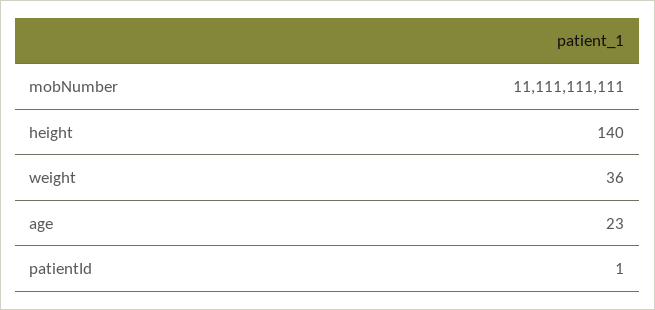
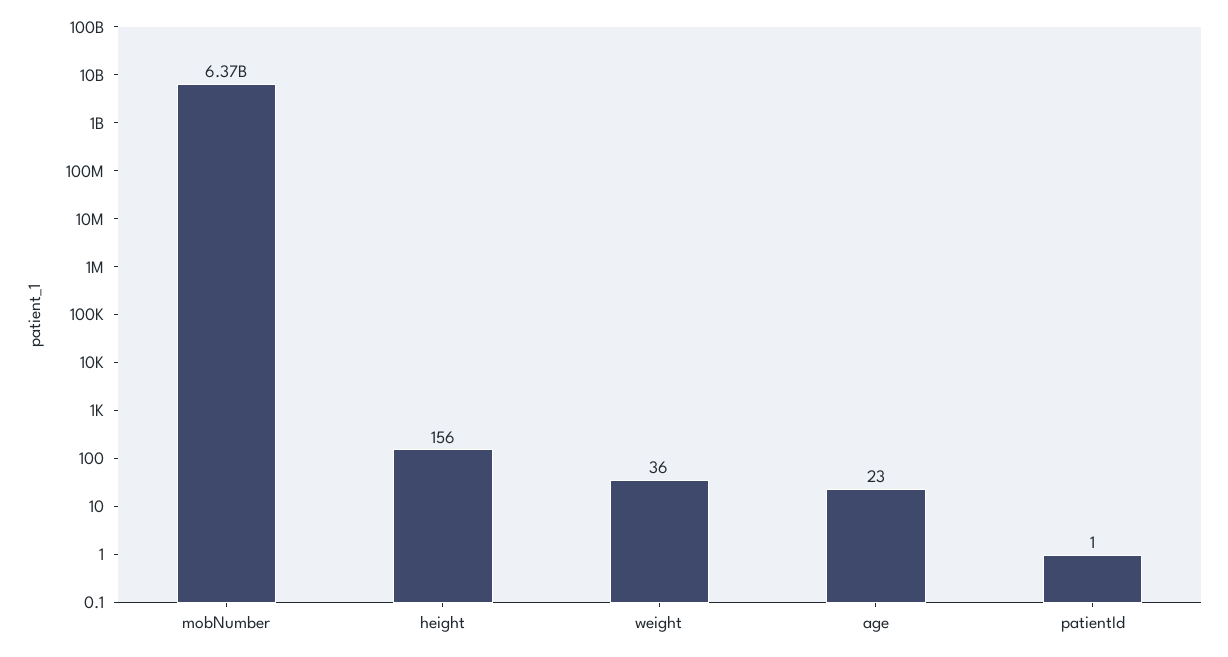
mobNumber: 11111111111 -> 6370000000
height: 140 -> 156

